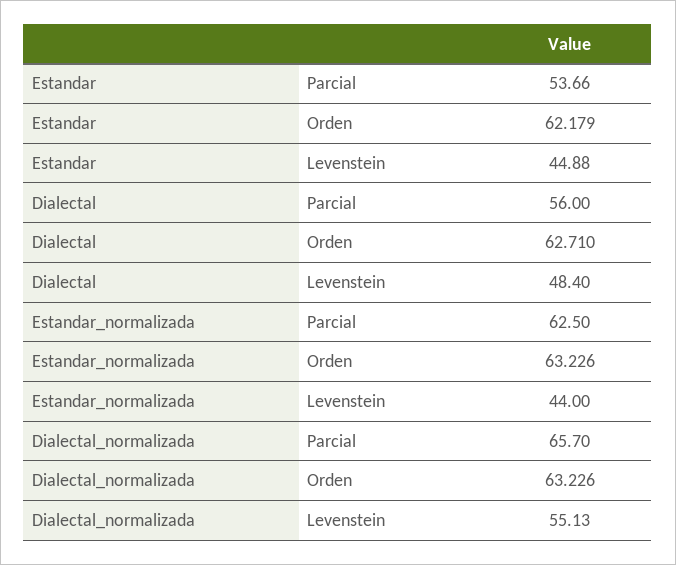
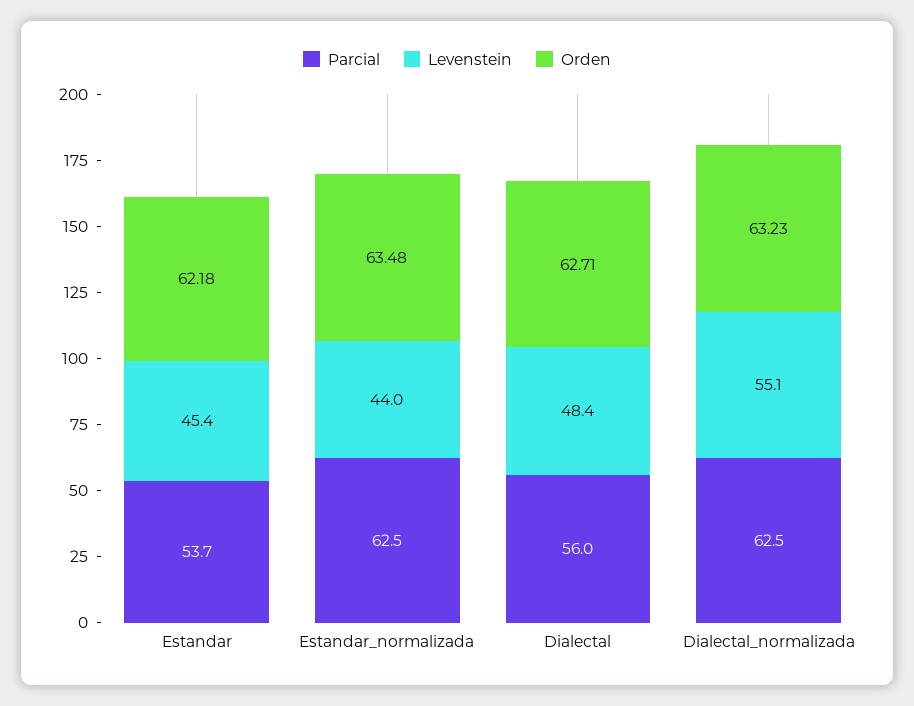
Levenstein, Estandar: 44.88 -> 45.4
Orden, Estandar_normalizada: 63.226 -> 63.48
Parcial, Dialectal_normalizada: 65.7 -> 62.5

